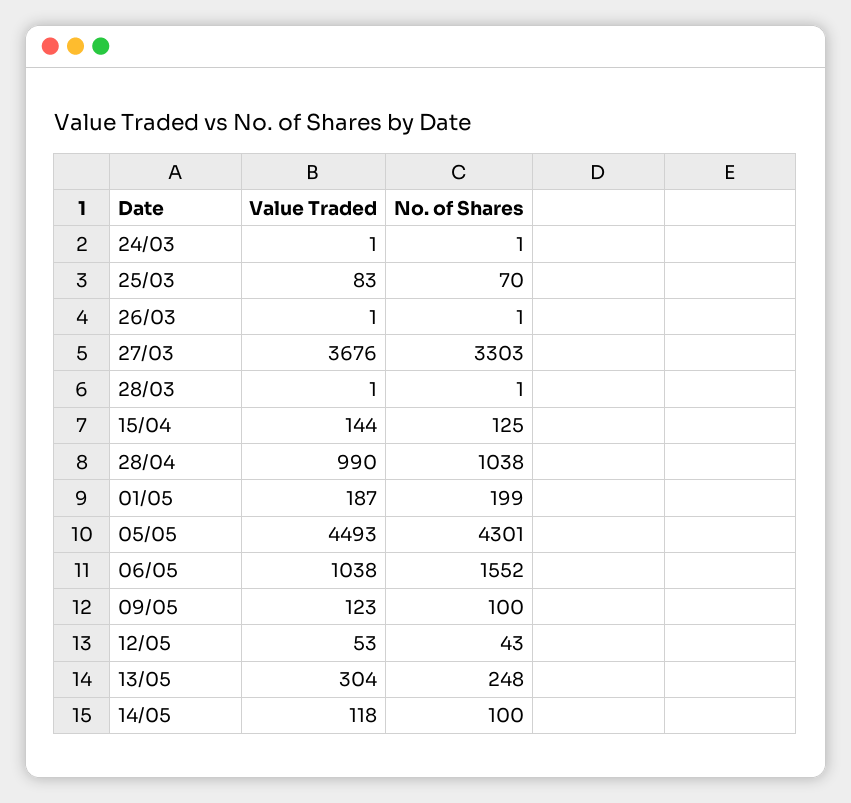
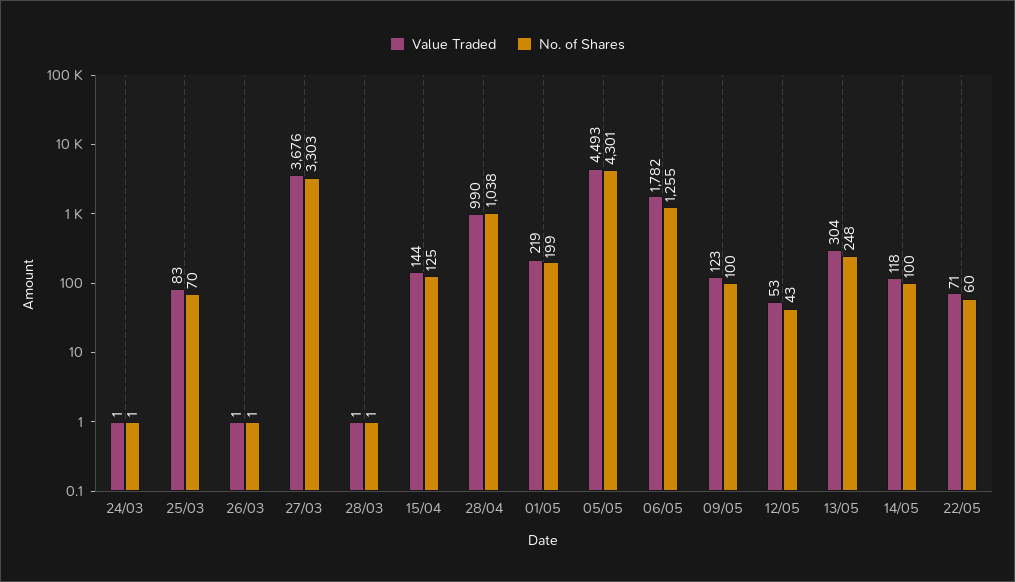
Value Traded, 01/05: 187 -> 219
Value Traded, 06/05: 1038 -> 1782
No. of Shares, 06/05: 1552 -> 1255
Value Traded, 22/05: none -> 71
No. of Shares, 22/05: none -> 60

